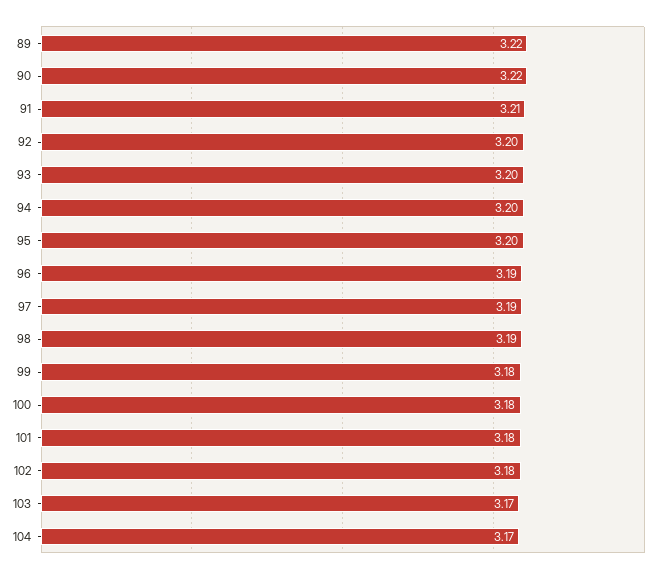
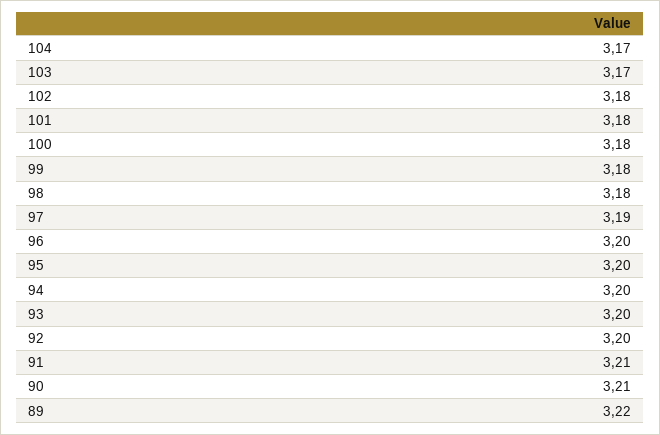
90: 3.22 -> 3.21
96: 3.19 -> 3.2
98: 3.19 -> 3.18

